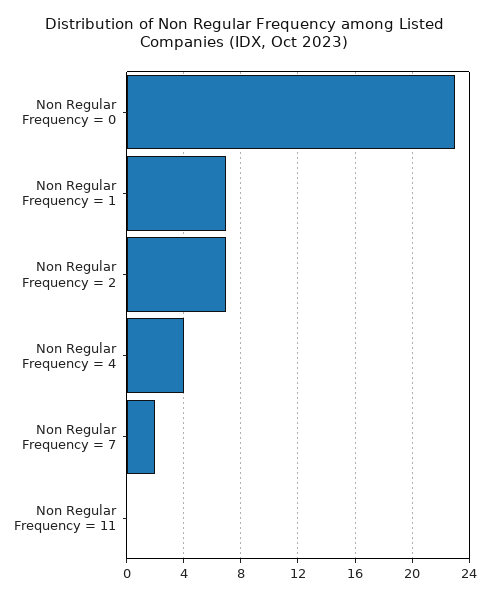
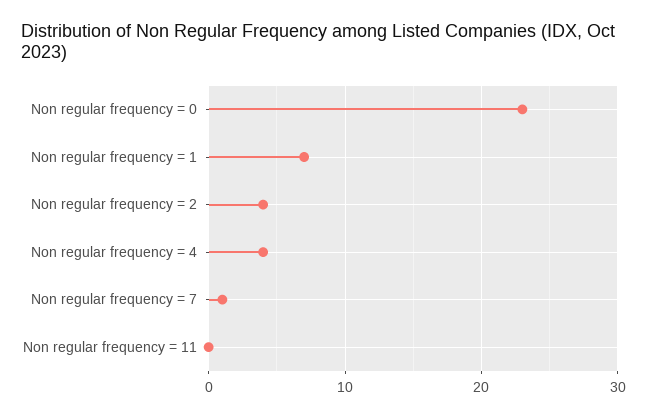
Non Regular Frequency = 2: 7 -> 4
Non Regular Frequency = 7: 2 -> 1

